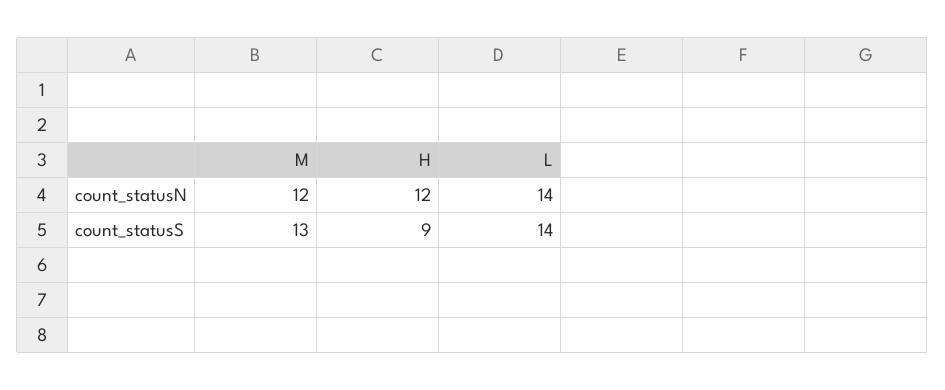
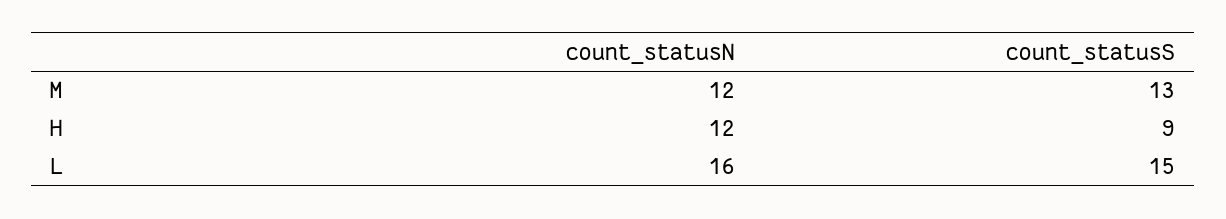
L, count_statusN: 14 -> 16
L, count_statusS: 14 -> 15

